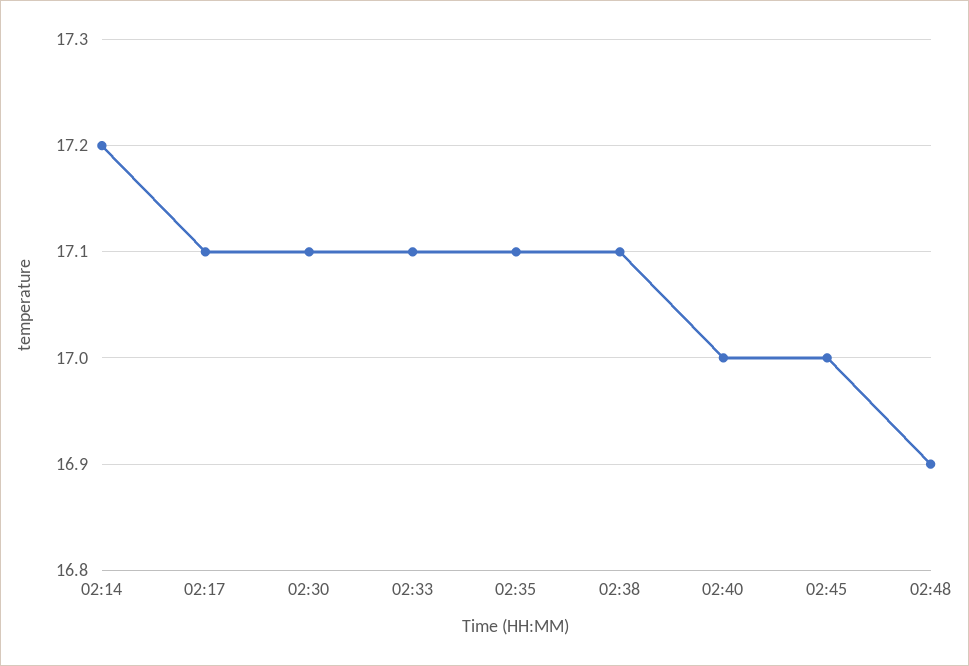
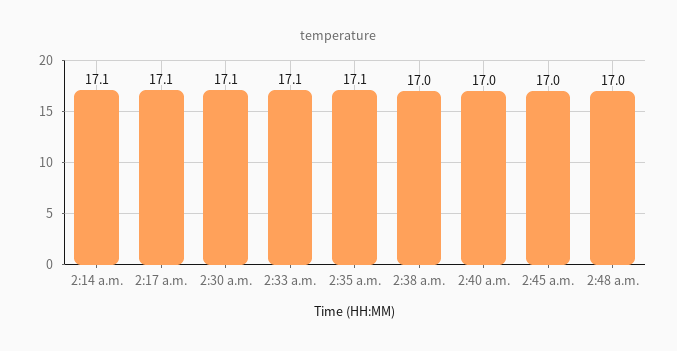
02:14: 17.2 -> 17.1
02:38: 17.1 -> 17
02:48: 16.9 -> 17

